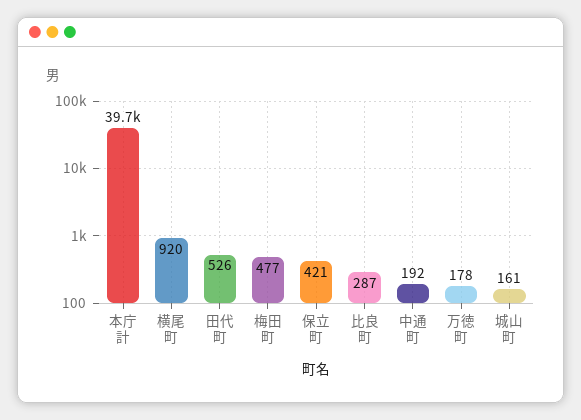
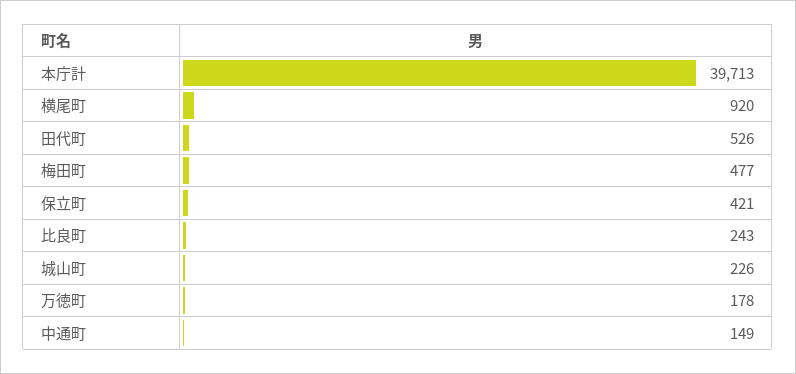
比良町: 287 -> 243
中通町: 192 -> 149
城山町: 161 -> 226

